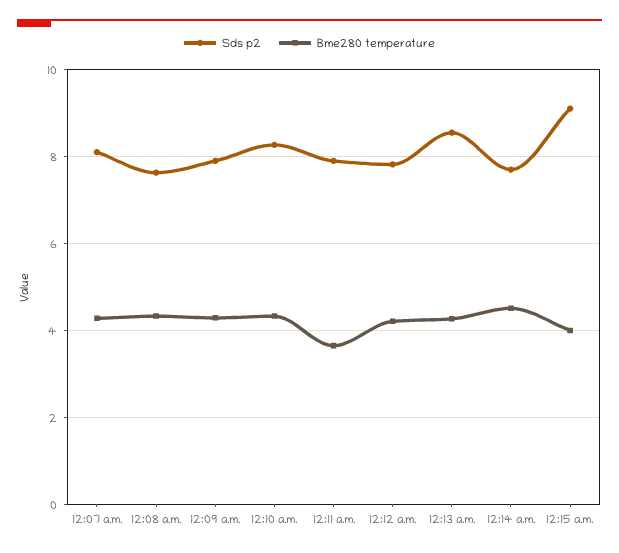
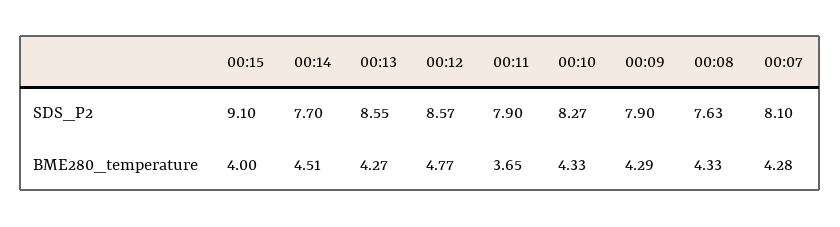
Sds p2, 12:12 a.m.: 7.8 -> 8.57
Bme280 temperature, 12:12 a.m.: 4.2 -> 4.77

